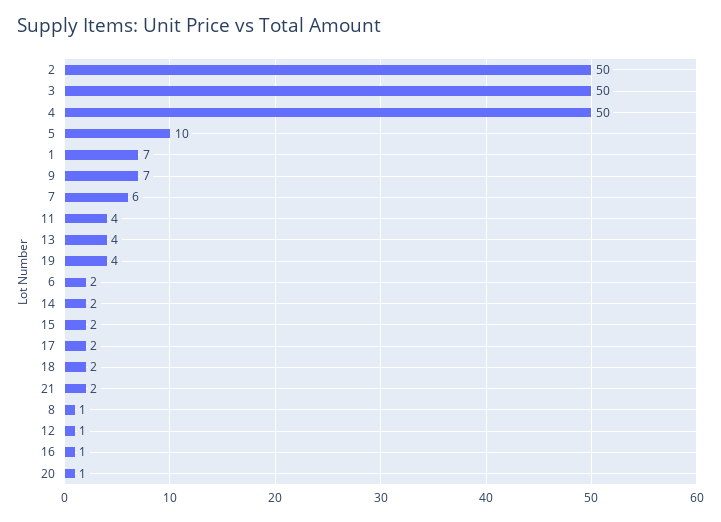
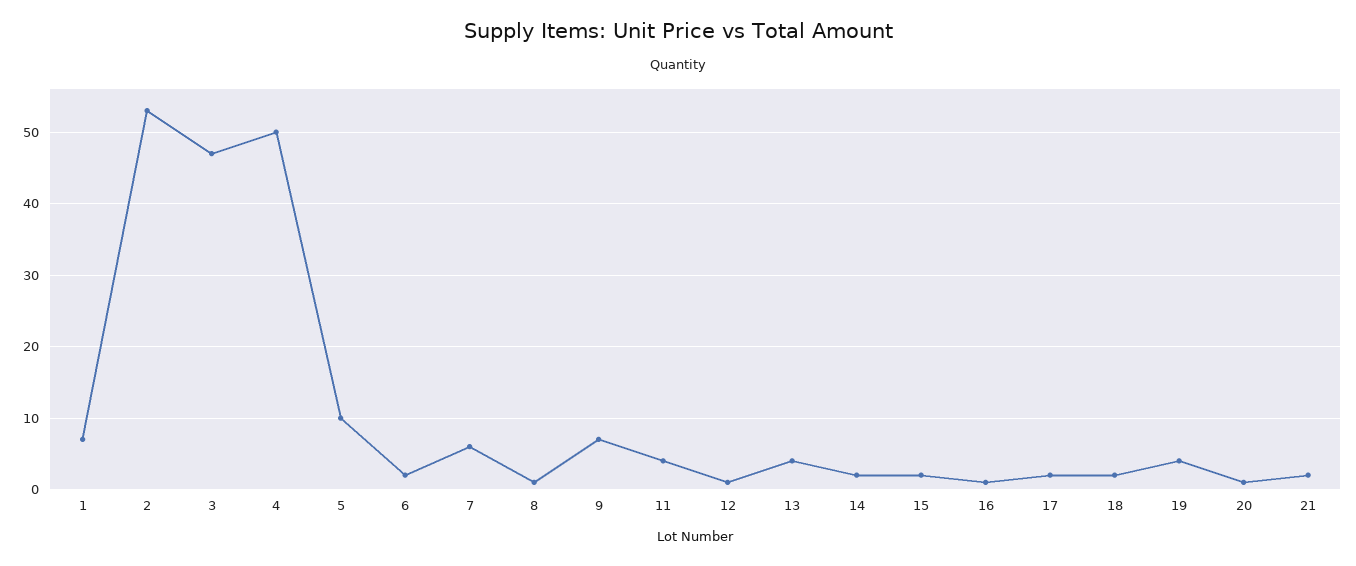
2: 50 -> 53
3: 50 -> 47

